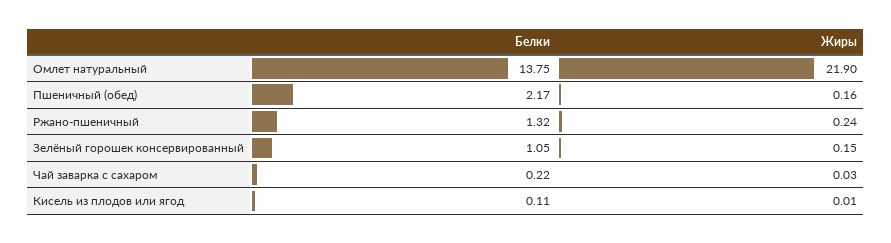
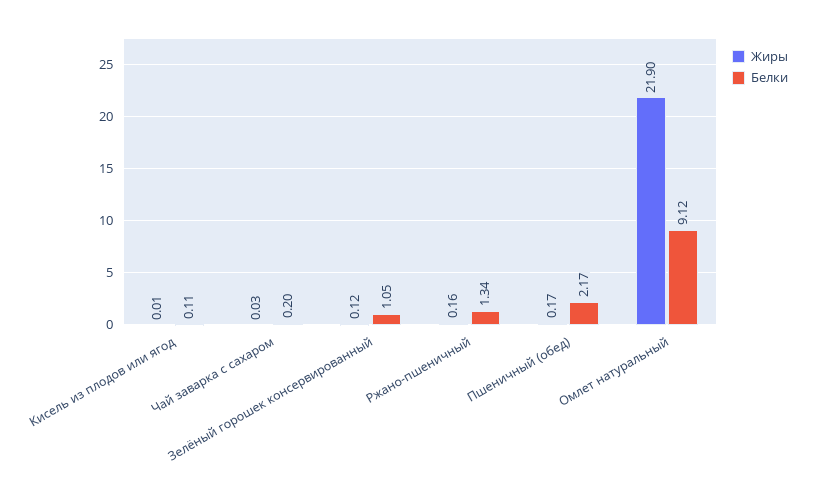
Белки, Омлет натуральный: 13.75 -> 9.12
Жиры, Пшеничный (обед): 0.16 -> 0.17
Белки, Ржано-пшеничный: 1.32 -> 1.34
Жиры, Ржано-пшеничный: 0.24 -> 0.16
Жиры, Зелёный горошек консервированный: 0.15 -> 0.12
Белки, Чай заварка с сахаром: 0.22 -> 0.2

